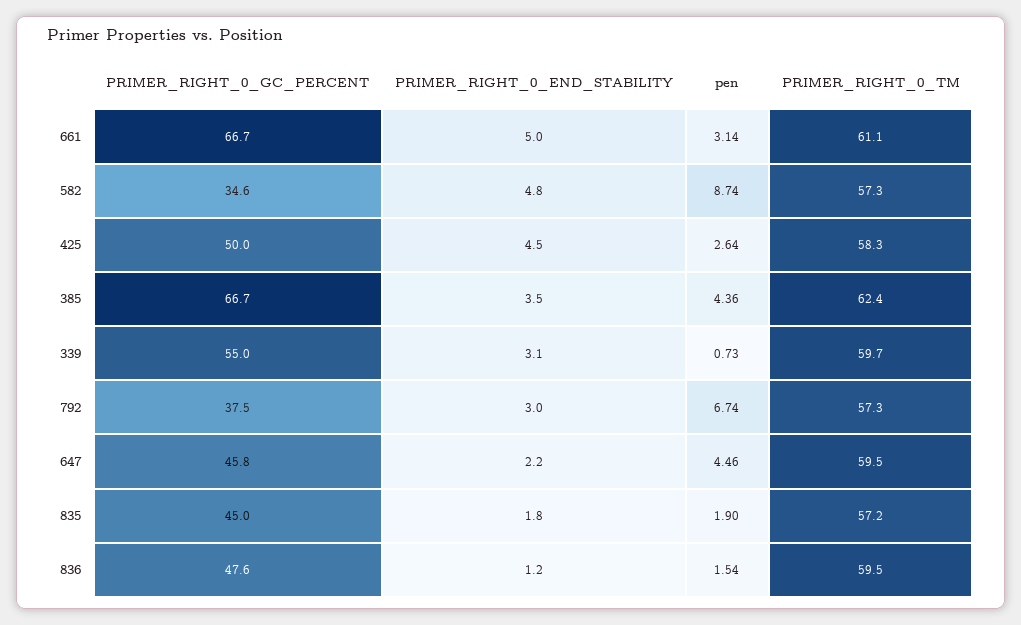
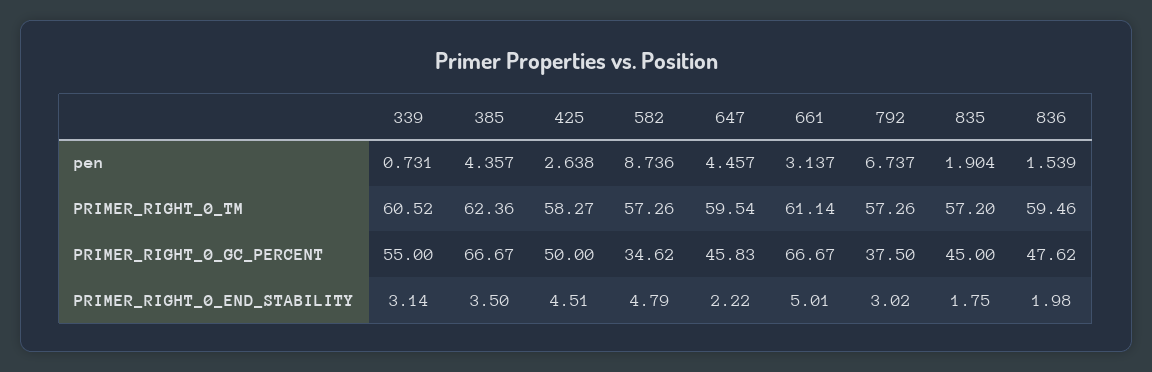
PRIMER_RIGHT_0_TM, 339: 59.7 -> 60.52
PRIMER_RIGHT_0_END_STABILITY, 836: 1.2 -> 1.98

